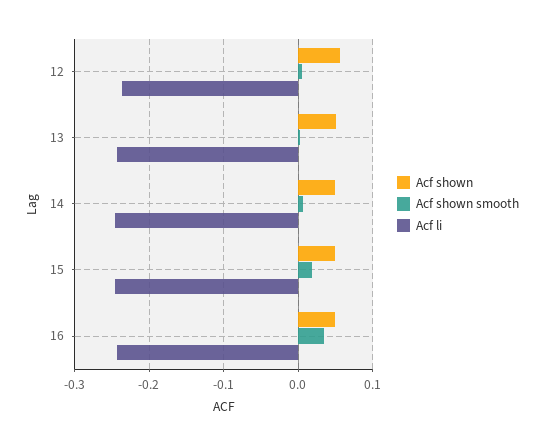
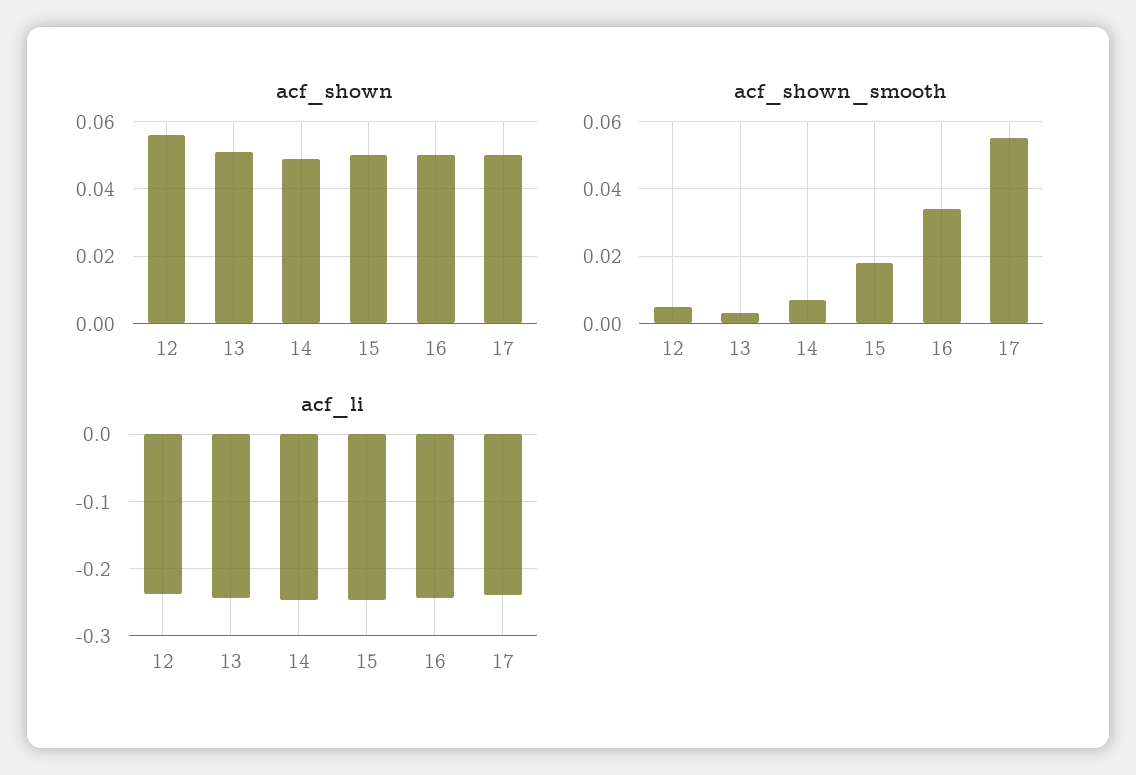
Acf shown, 17: none -> 0.05
Acf shown smooth, 17: none -> 0.055
Acf li, 17: none -> -0.24

